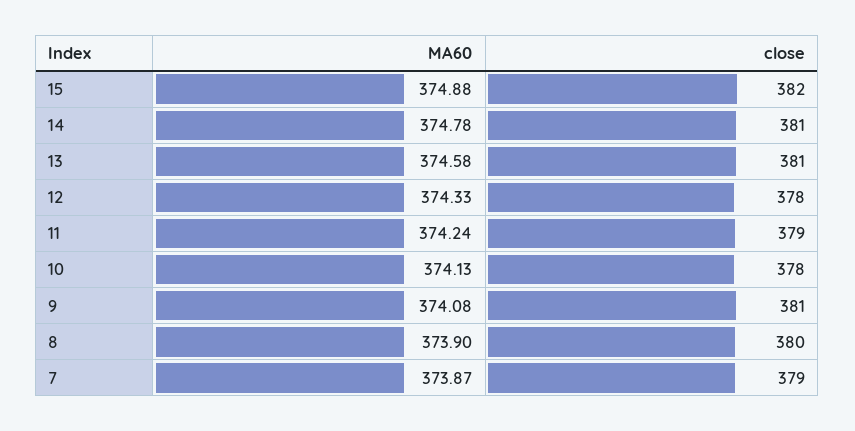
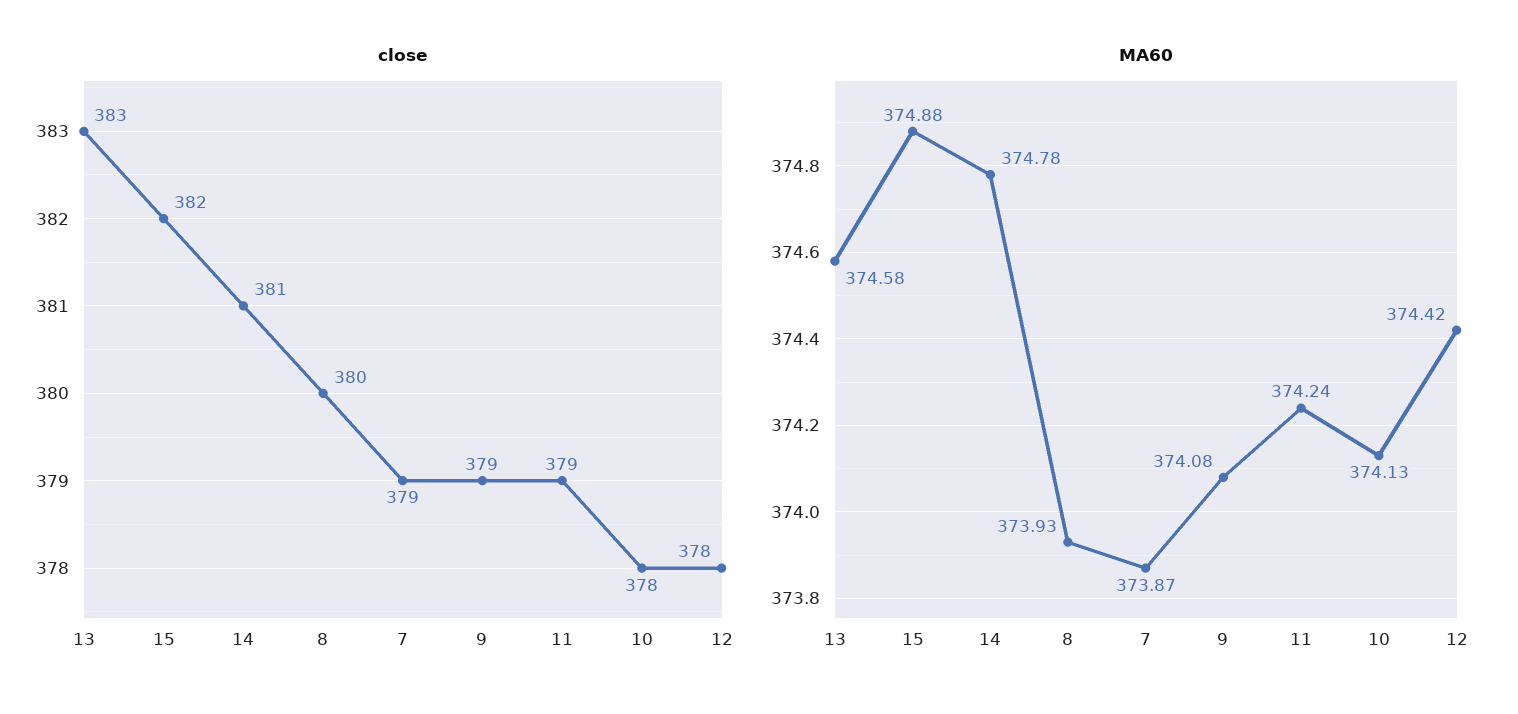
close, 13: 381 -> 383
MA60, 12: 374.33 -> 374.42
close, 9: 381 -> 379
MA60, 8: 373.9 -> 373.93

